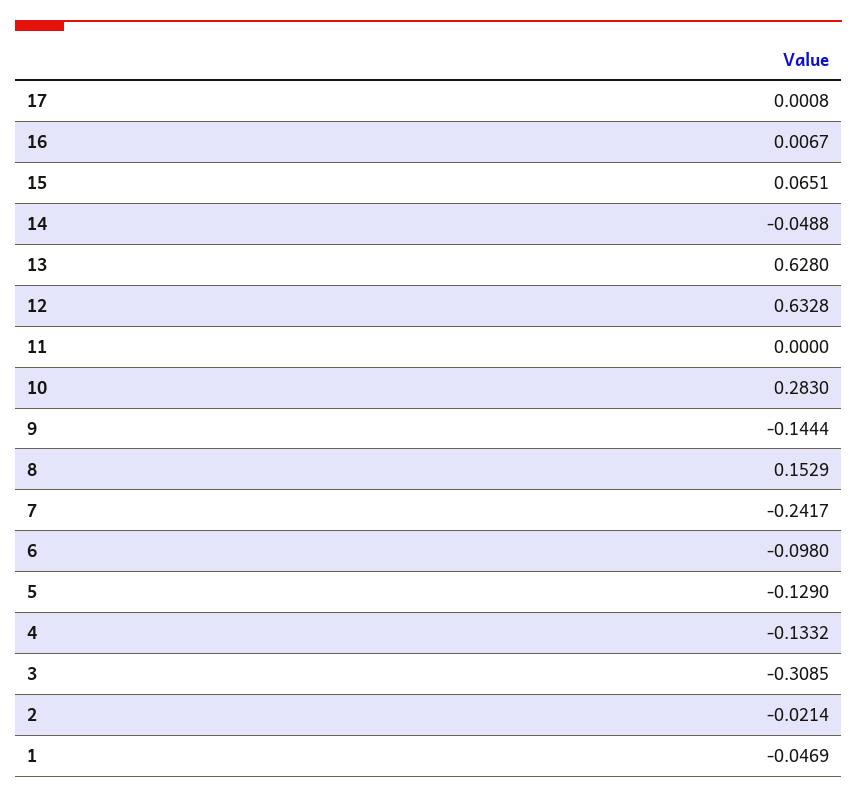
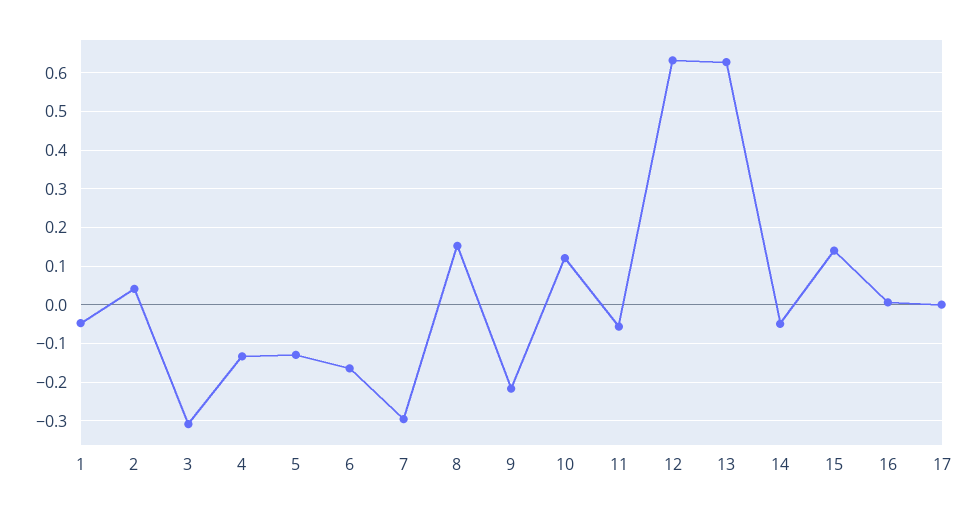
15: 0.0651 -> 0.14
11: 0 -> -0.06
10: 0.283 -> 0.12
9: -0.1444 -> -0.22
7: -0.2417 -> -0.3
6: -0.098 -> -0.16
2: -0.0214 -> 0.04

